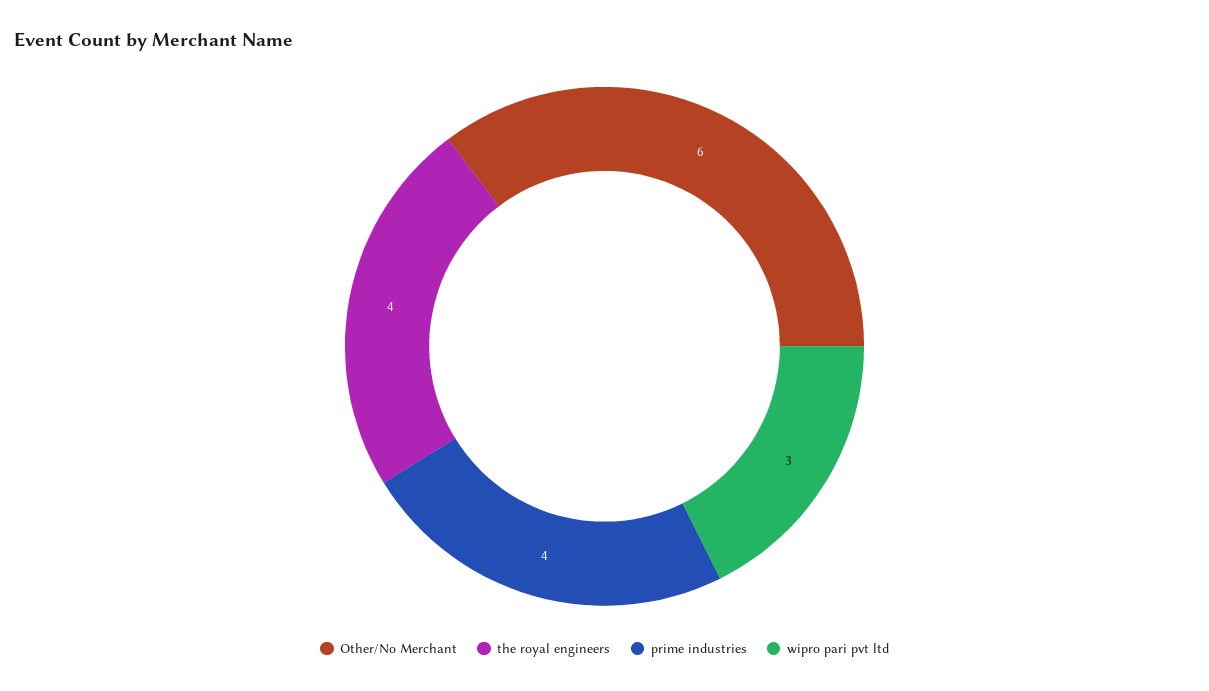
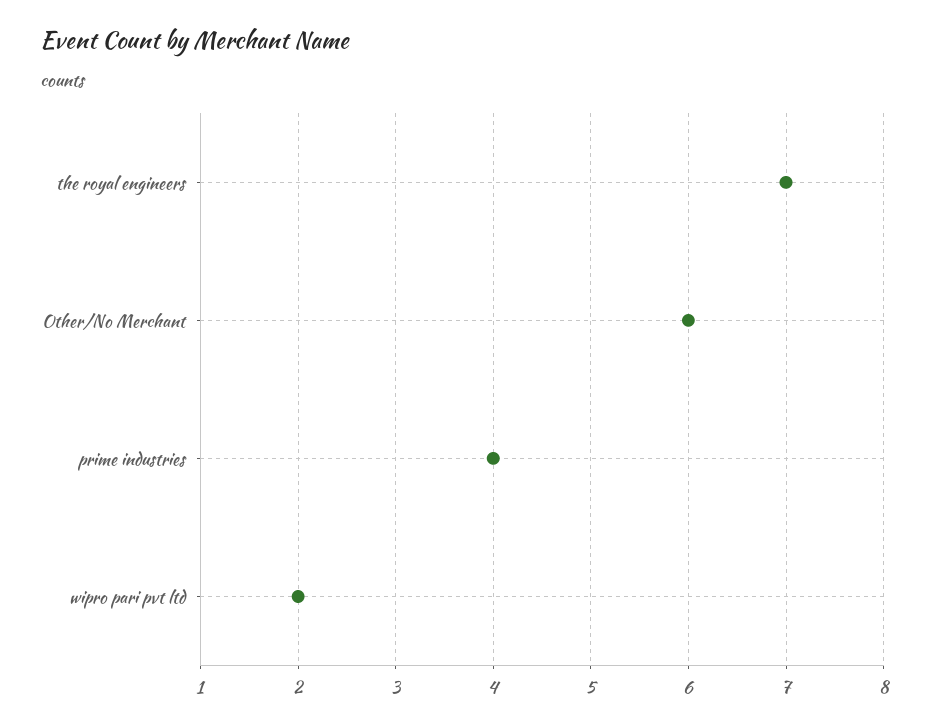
the royal engineers: 4 -> 7
wipro pari pvt ltd: 3 -> 2

